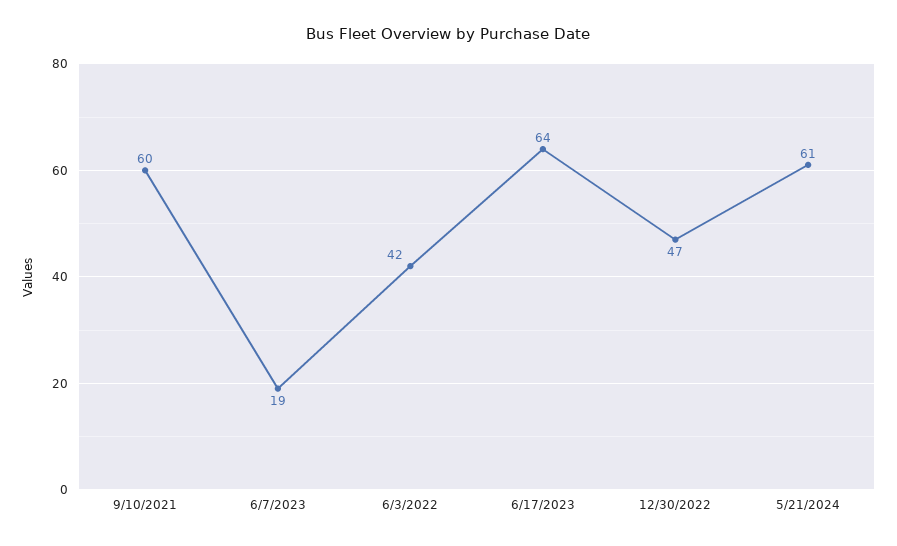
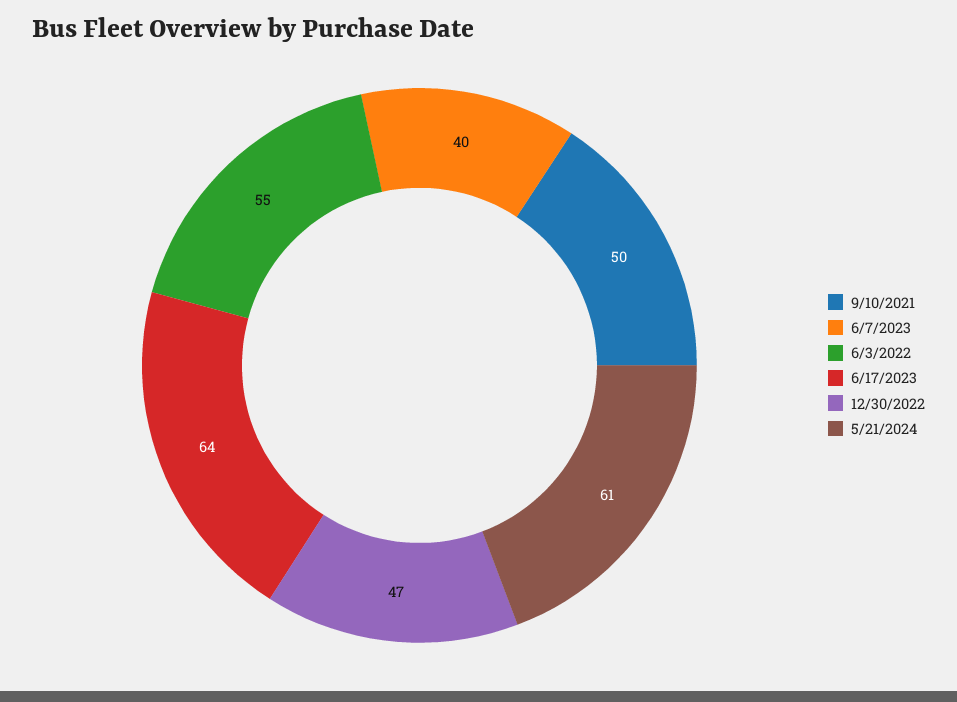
9/10/2021: 60 -> 50
6/7/2023: 19 -> 40
6/3/2022: 42 -> 55

